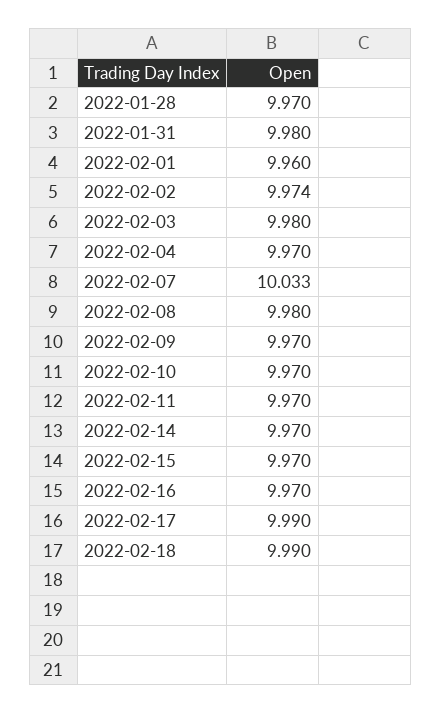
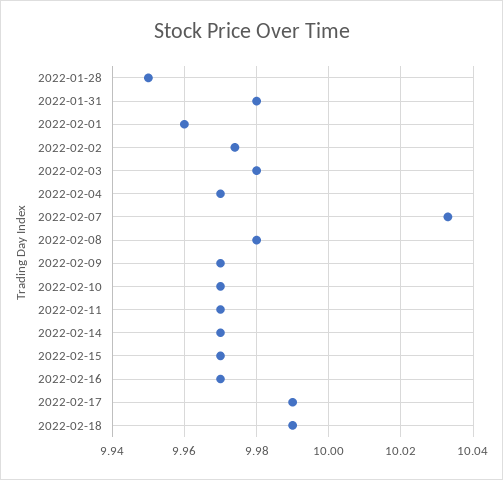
2022-01-28: 9.97 -> 9.95

